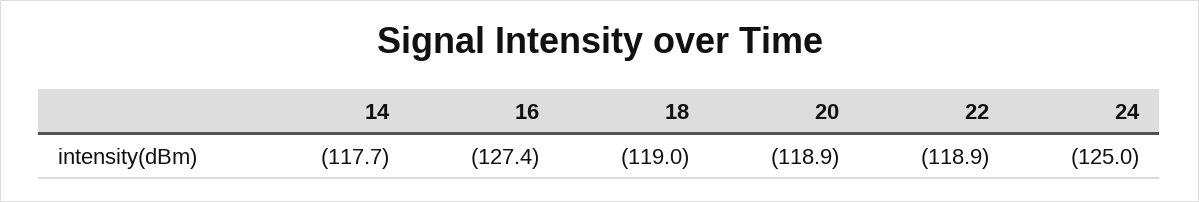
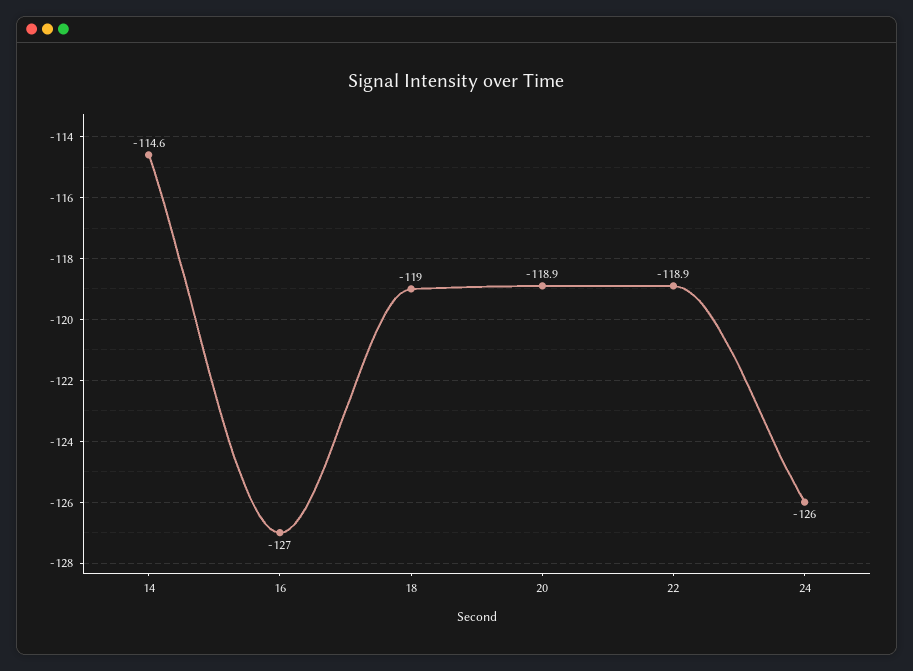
14: -117.7 -> -114.6
16: -127.4 -> -127
24: -125 -> -126

